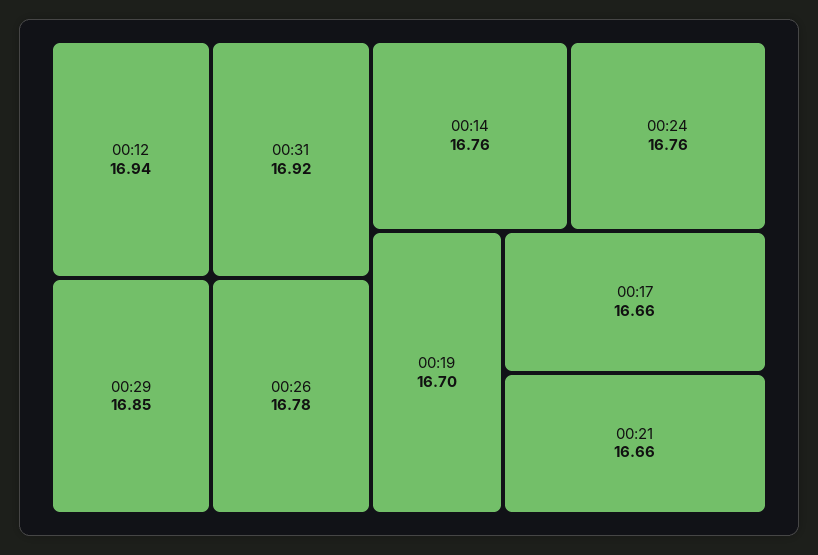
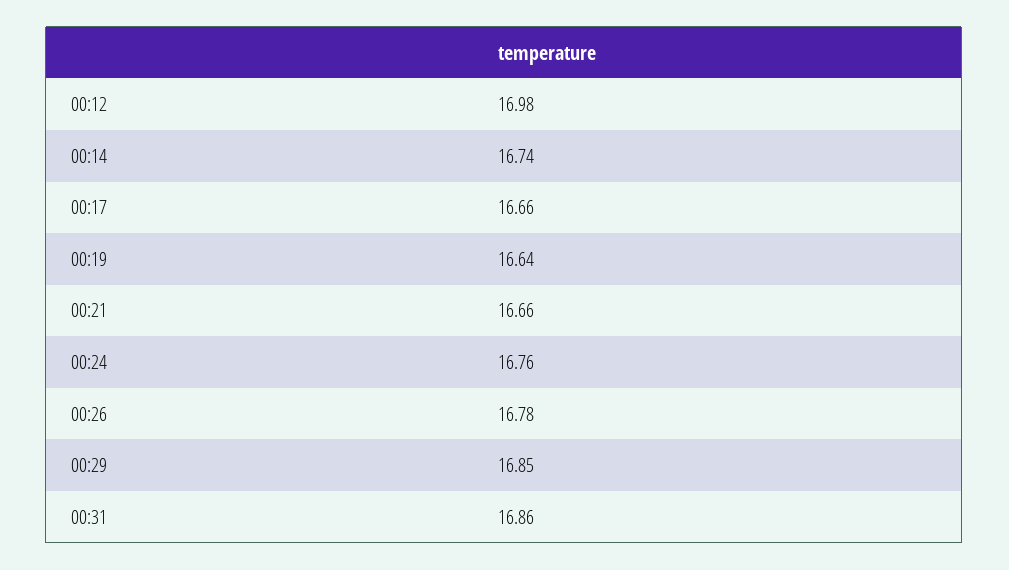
00:12: 16.94 -> 16.98
00:31: 16.92 -> 16.86
00:14: 16.76 -> 16.74
00:19: 16.7 -> 16.64

